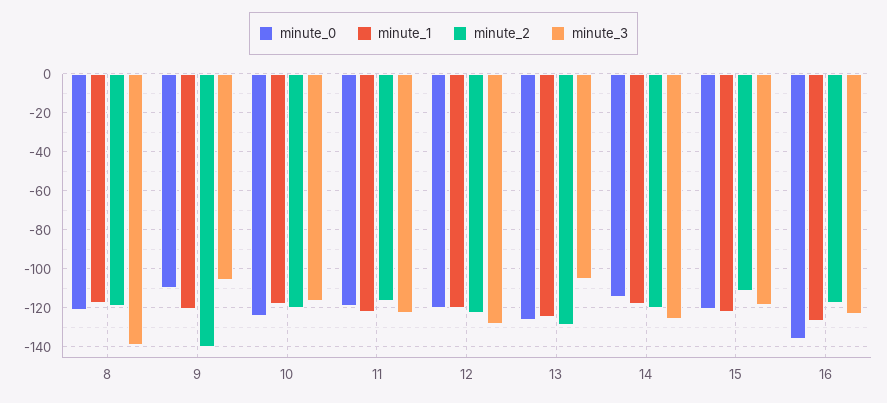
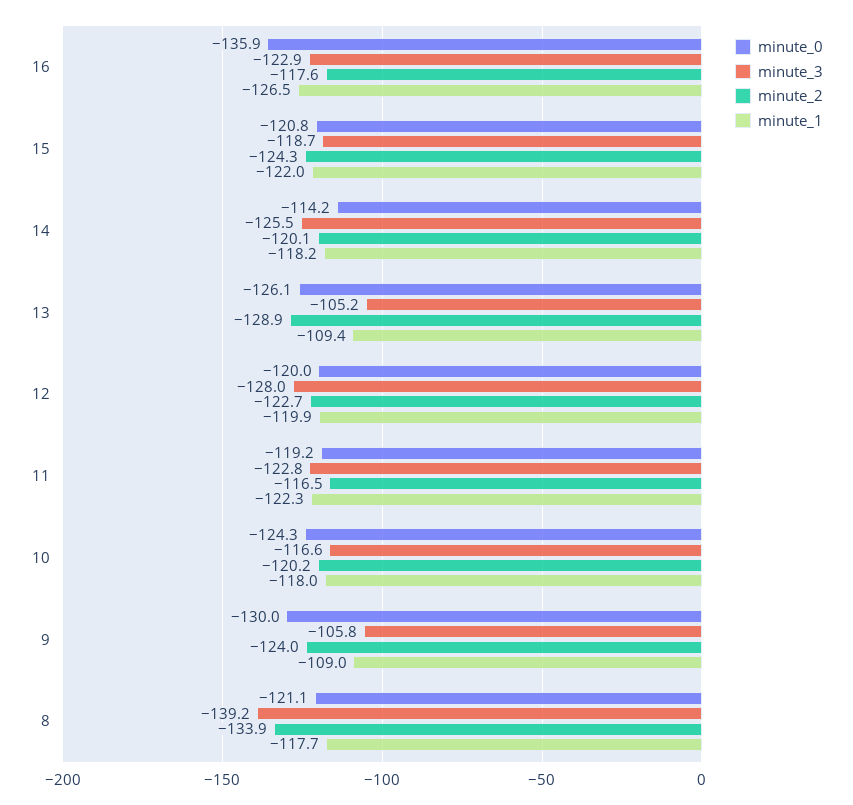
minute_2, 8: -120 -> -133.9
minute_0, 9: -110 -> -130
minute_1, 9: -120 -> -109
minute_2, 9: -140 -> -124
minute_1, 13: -125 -> -109.4
minute_2, 15: -110 -> -124.3

